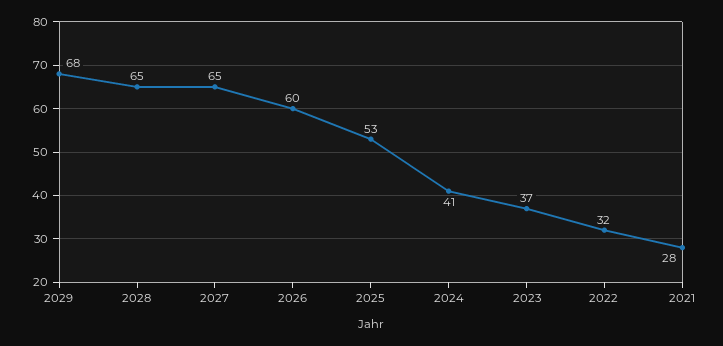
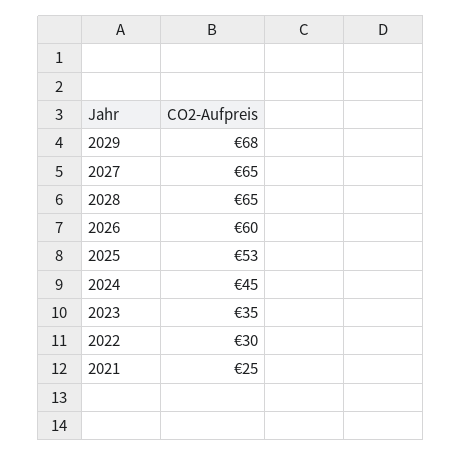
2024: 41 -> 45
2023: 37 -> 35
2022: 32 -> 30
2021: 28 -> 25

